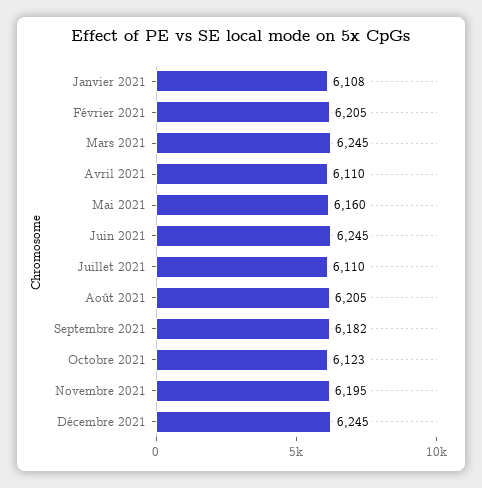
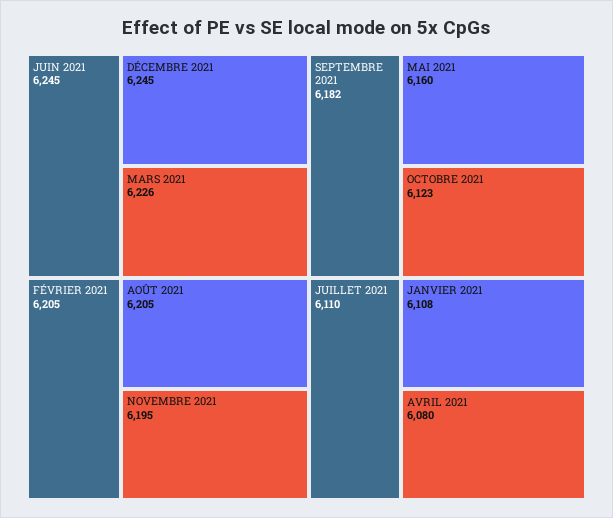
Mars 2021: 6245 -> 6226
Avril 2021: 6110 -> 6080

